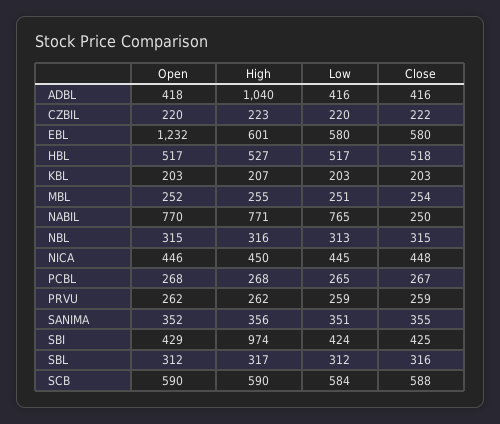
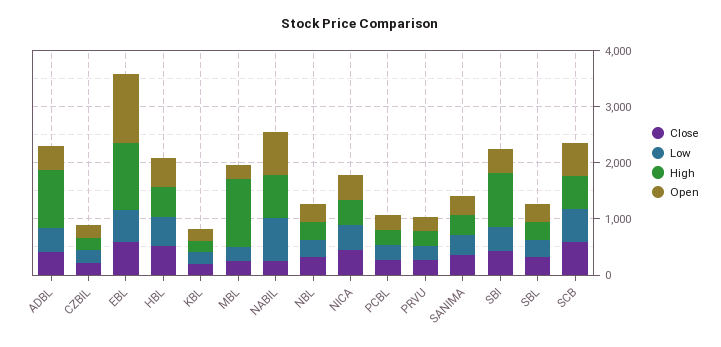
High, EBL: 601 -> 1200
High, MBL: 255 -> 1200

